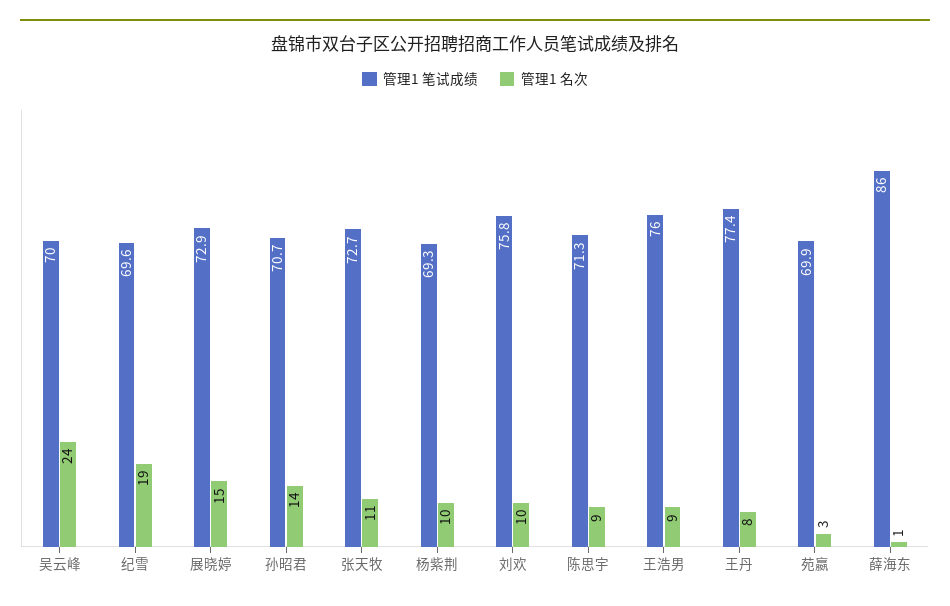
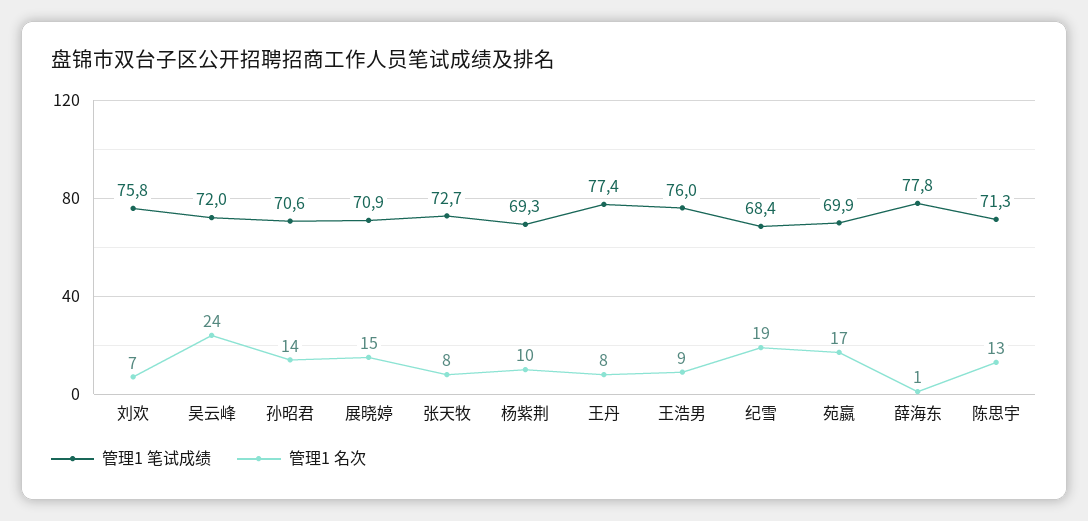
管理1 笔试成绩, 吴云峰: 70 -> 72
管理1 笔试成绩, 纪雪: 69.6 -> 68.4
管理1 笔试成绩, 展晓婷: 72.9 -> 70.9
管理1 笔试成绩, 孙昭君: 70.7 -> 70.6
管理1 名次, 张天牧: 11 -> 8
管理1 名次, 刘欢: 10 -> 7
管理1 名次, 陈思宇: 9 -> 13
管理1 名次, 苑嬴: 3 -> 17
管理1 笔试成绩, 薛海东: 86 -> 77.8

